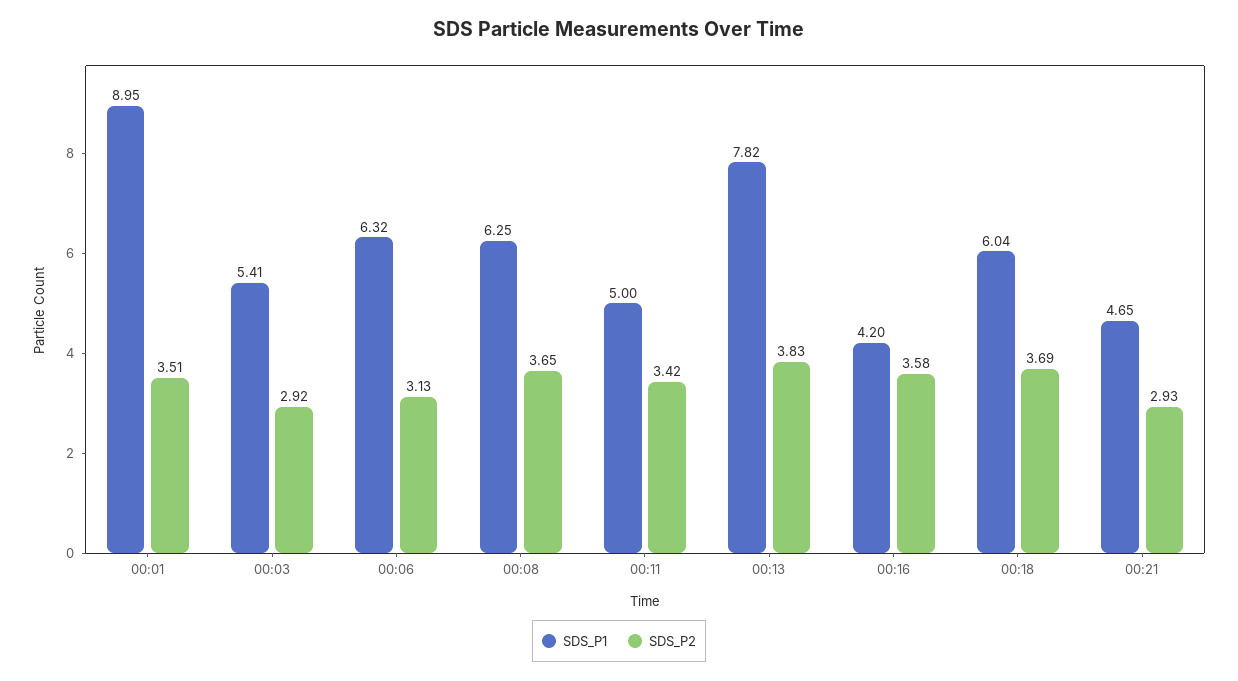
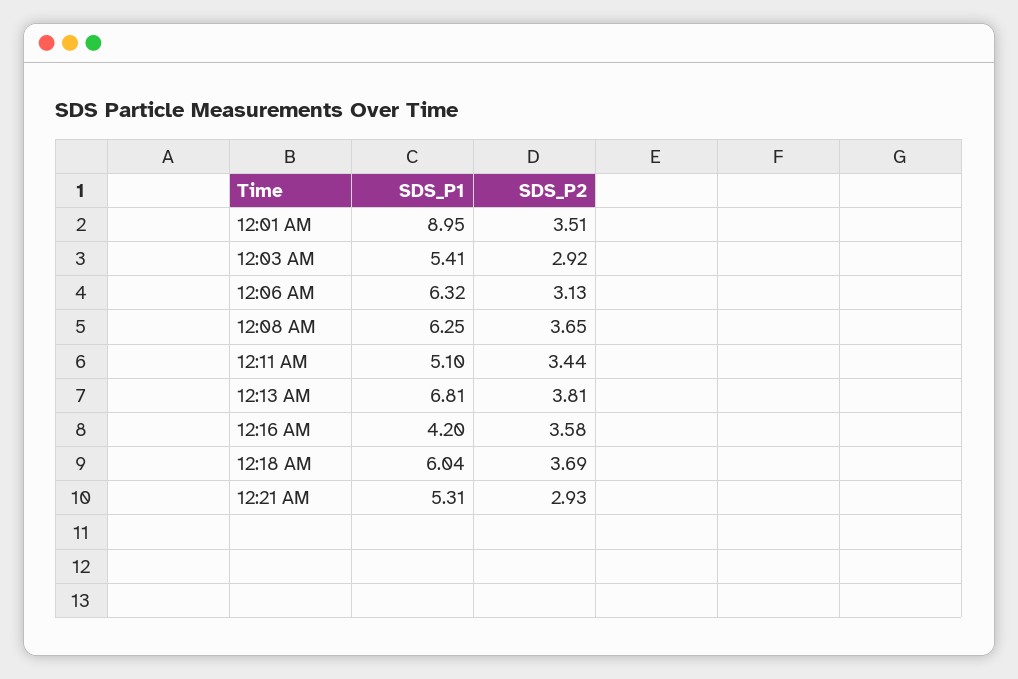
SDS_P1, 00:11: 5 -> 5.1
SDS_P2, 00:11: 3.42 -> 3.44
SDS_P1, 00:13: 7.82 -> 6.81
SDS_P2, 00:13: 3.83 -> 3.81
SDS_P1, 00:21: 4.65 -> 5.31

